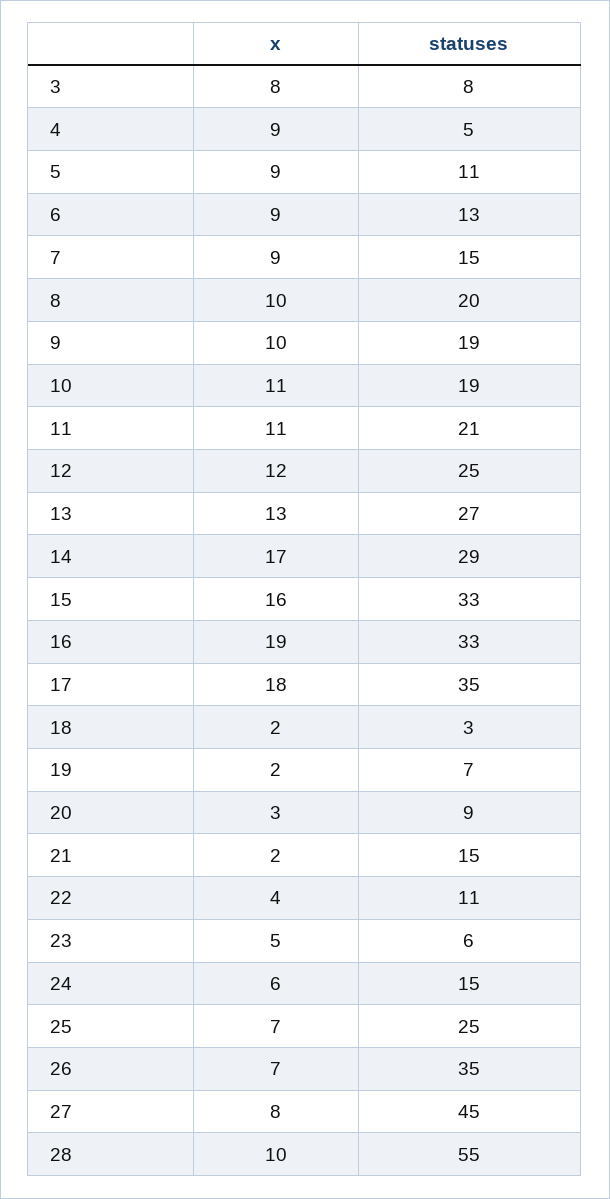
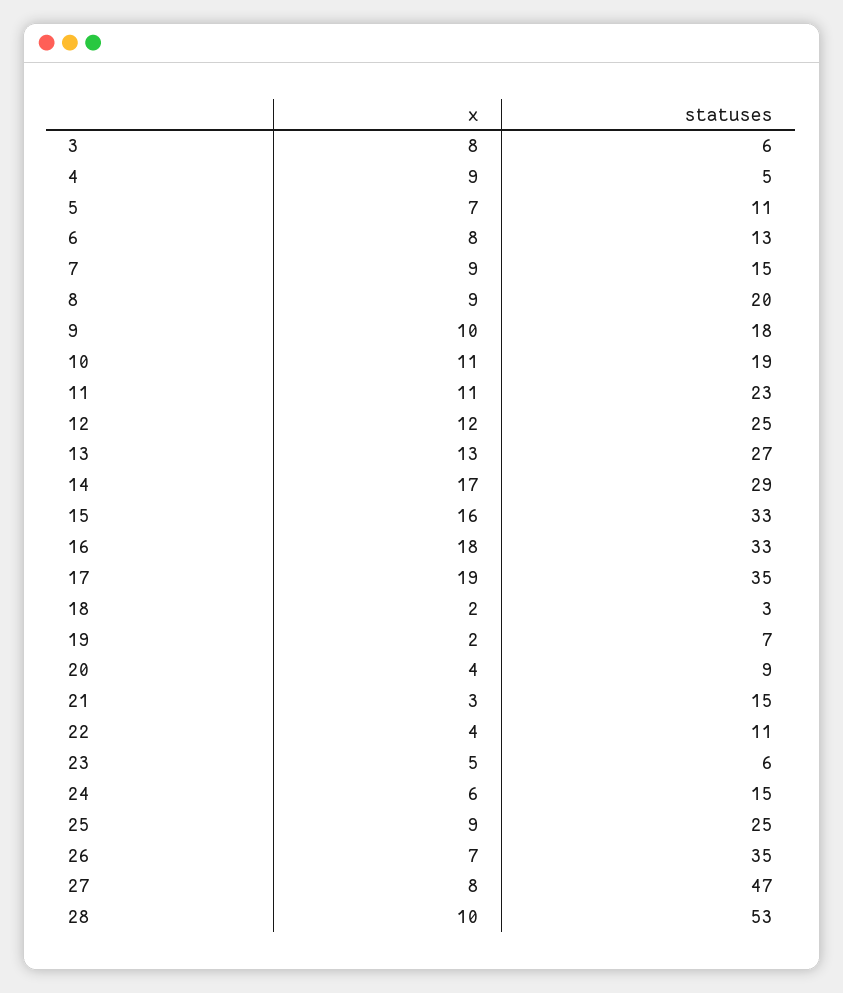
statuses, 3: 8 -> 6
x, 5: 9 -> 7
x, 6: 9 -> 8
x, 8: 10 -> 9
statuses, 9: 19 -> 18
statuses, 11: 21 -> 23
x, 16: 19 -> 18
x, 17: 18 -> 19
x, 20: 3 -> 4
x, 21: 2 -> 3
x, 25: 7 -> 9
statuses, 27: 45 -> 47
statuses, 28: 55 -> 53

